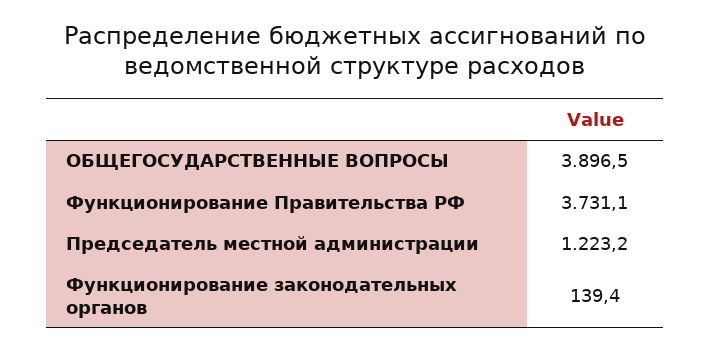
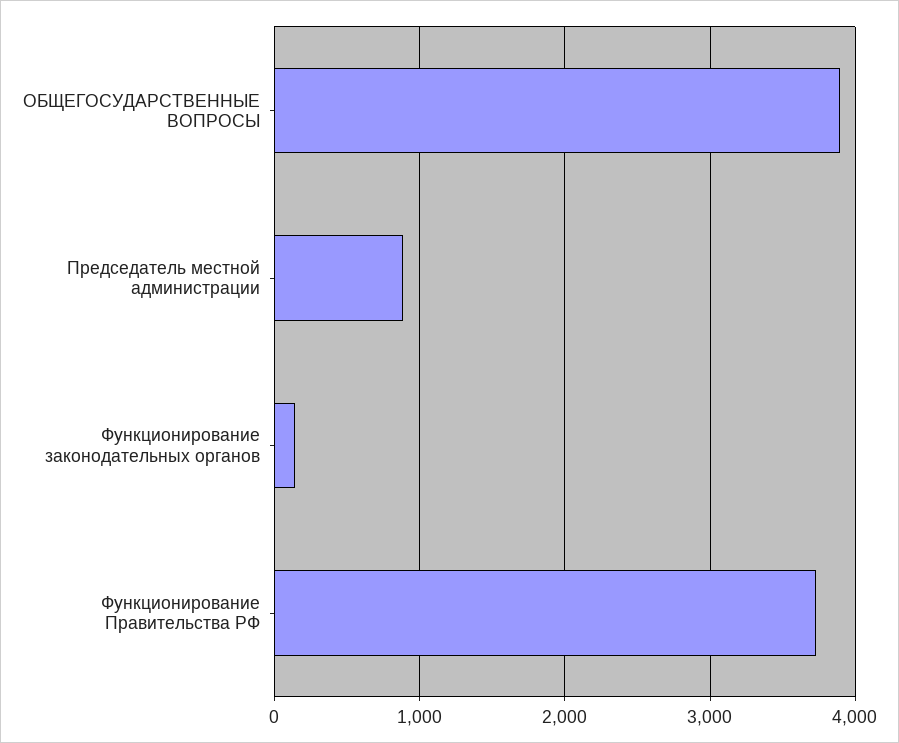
Председатель местной администрации: 1223.2 -> 900

